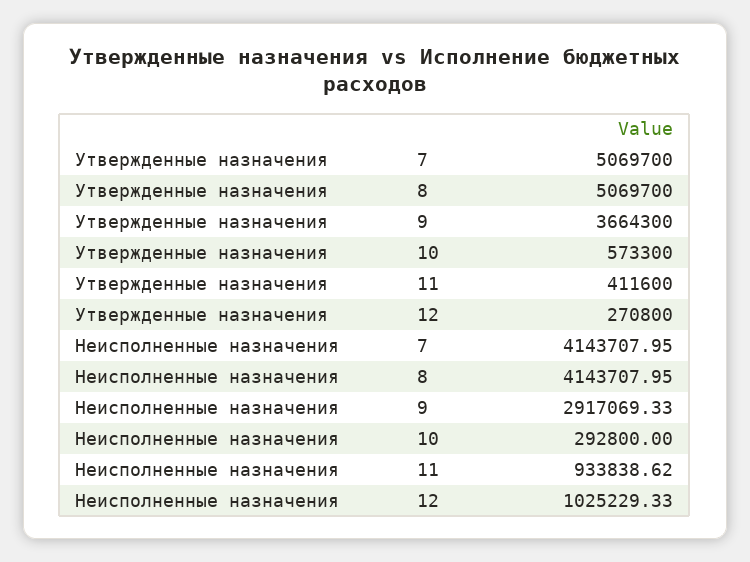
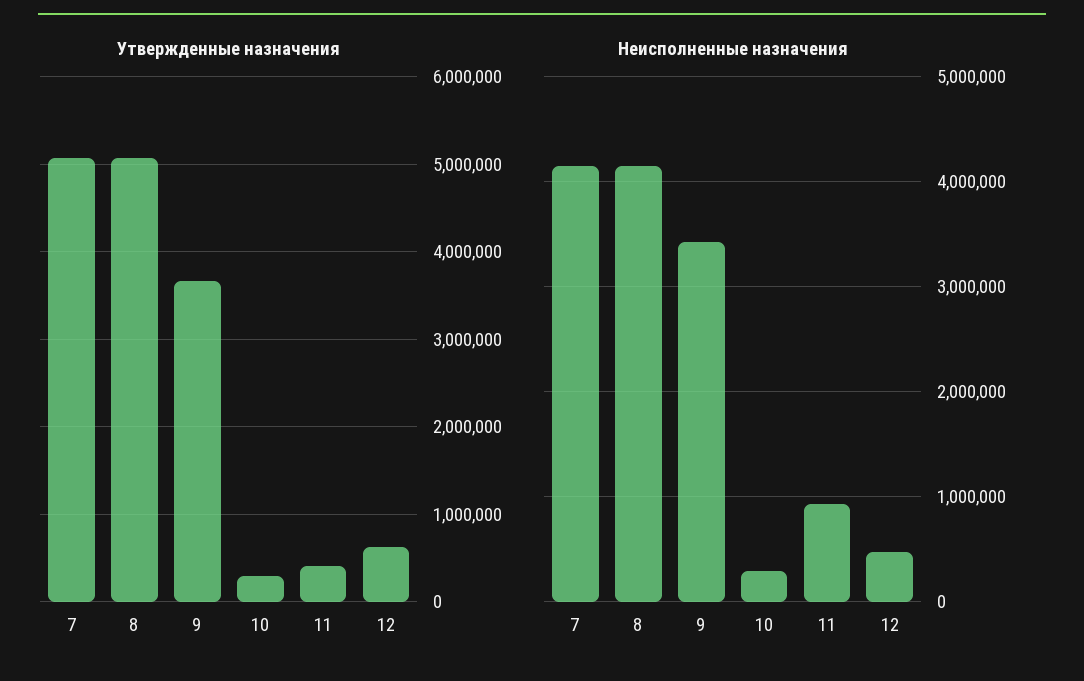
Утвержденные назначения, 10: 573300 -> 300000
Утвержденные назначения, 12: 270800 -> 600000
Неисполненные назначения, 9: 2917069.33 -> 3400000
Неисполненные назначения, 12: 1025229.33 -> 500000

